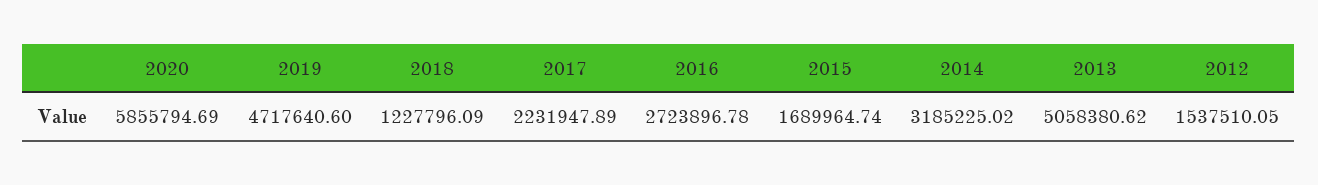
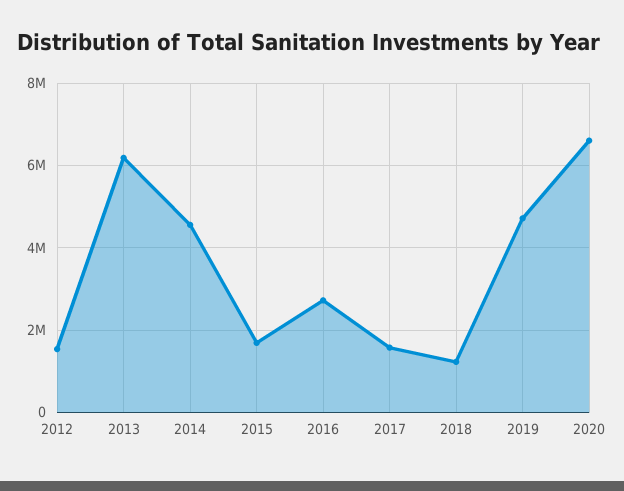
2020: 5855794.69 -> 6600000
2017: 2231947.89 -> 1600000
2014: 3185225.02 -> 4600000
2013: 5058380.62 -> 6200000

